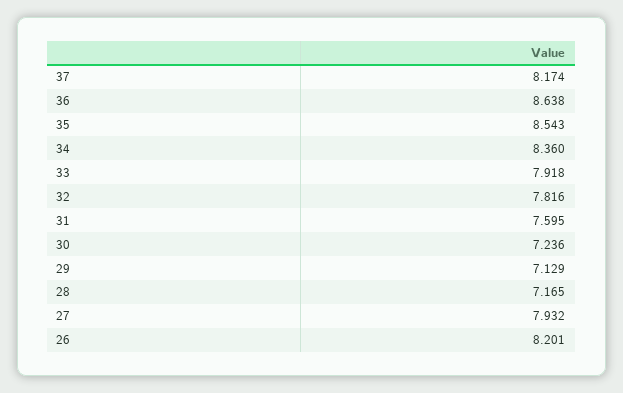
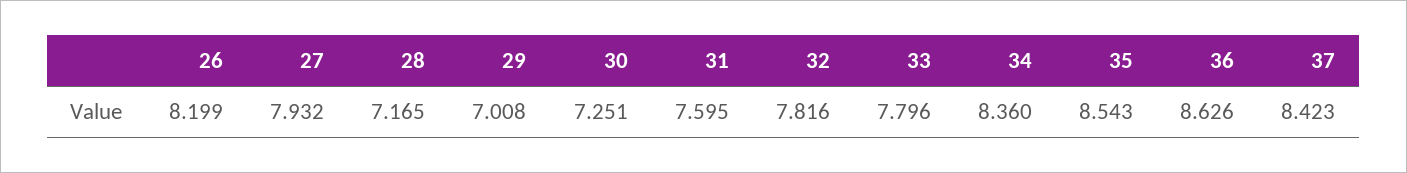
37: 8.174 -> 8.423
36: 8.638 -> 8.626
33: 7.918 -> 7.796
30: 7.236 -> 7.251
29: 7.129 -> 7.008
26: 8.201 -> 8.199

